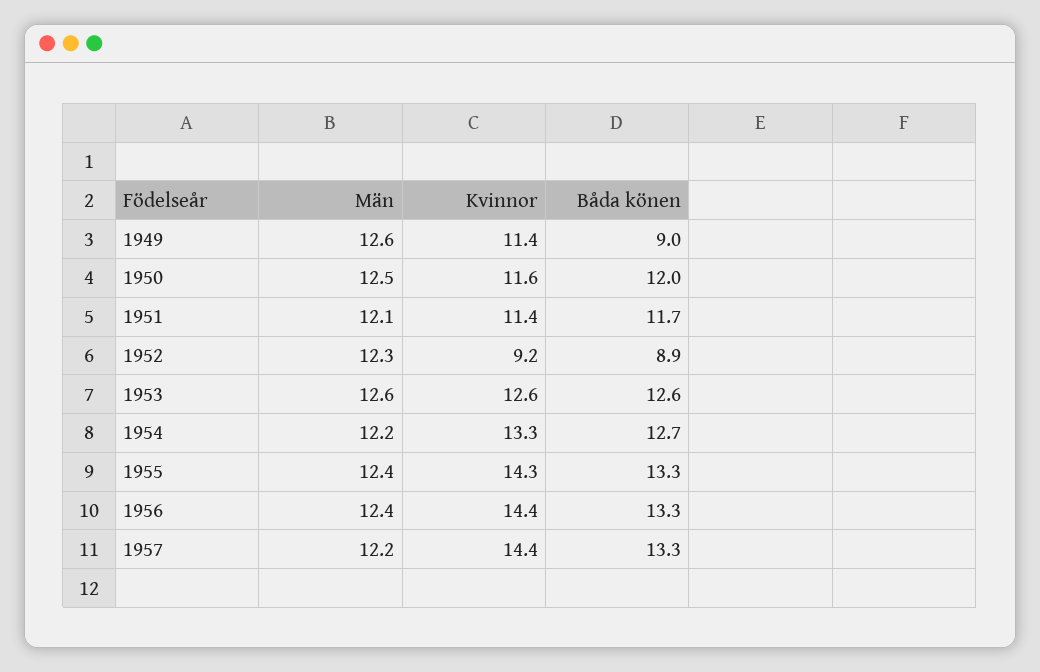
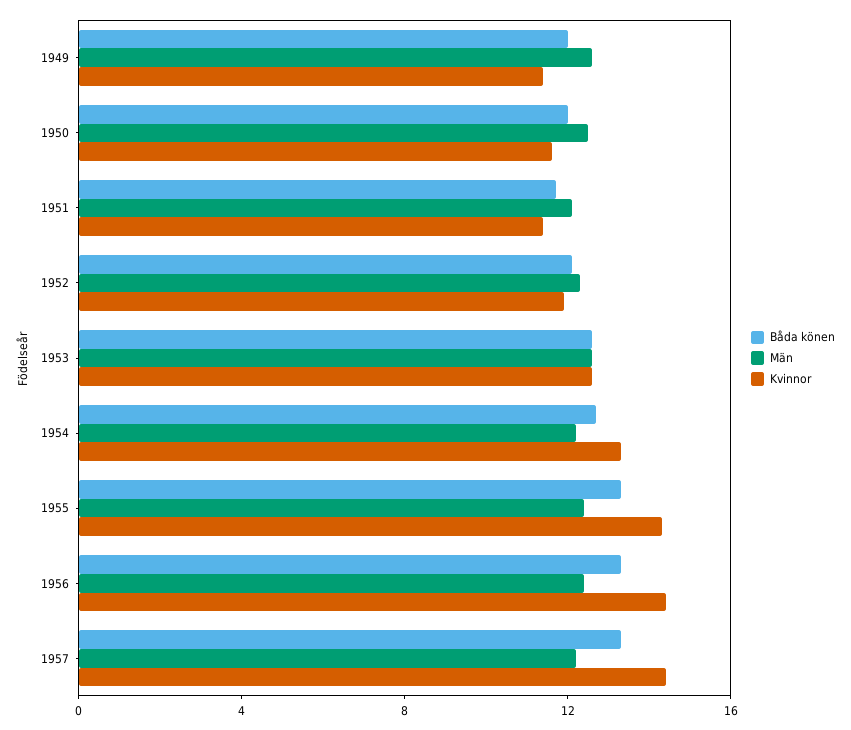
Båda könen, 1949: 9 -> 12
Kvinnor, 1952: 9.2 -> 12
Båda könen, 1952: 8.9 -> 12

